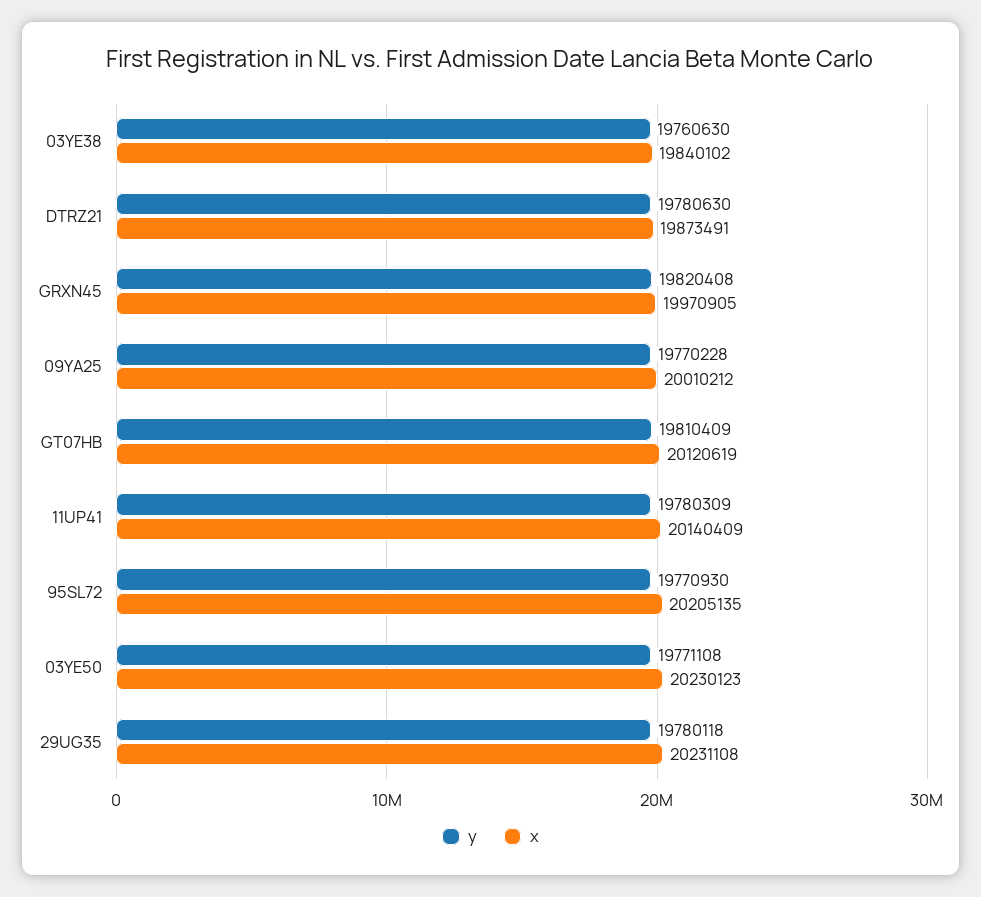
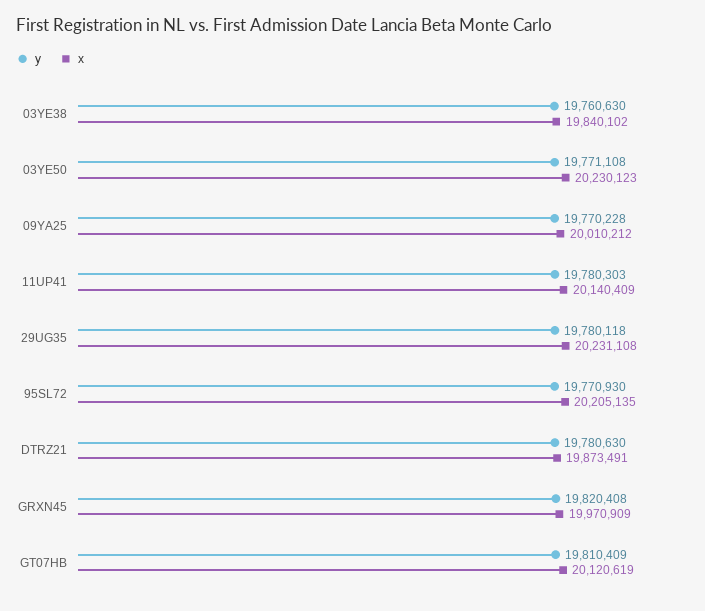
x, GRXN45: 19970905 -> 19970909
y, 11UP41: 19780309 -> 19780303

